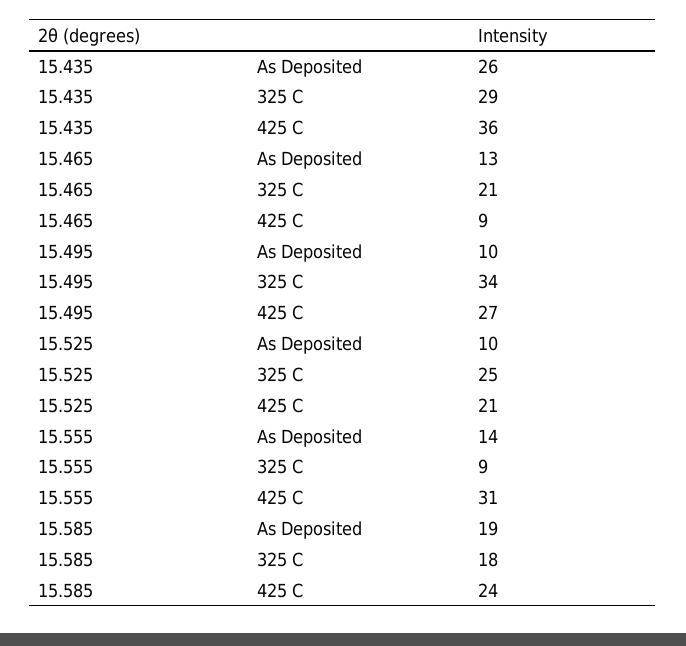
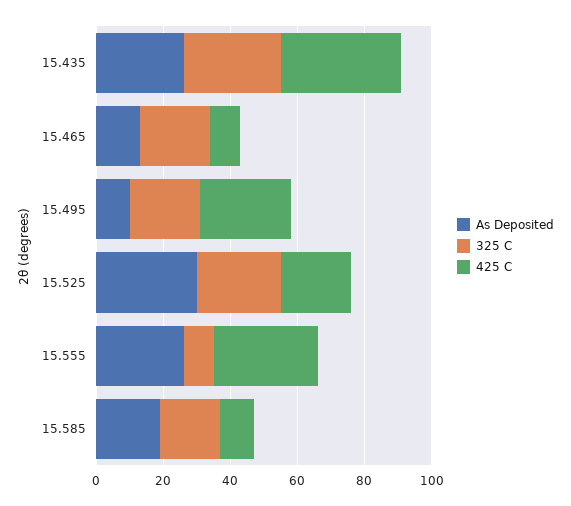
325 C, 15.495: 34 -> 20
As Deposited, 15.525: 10 -> 30
As Deposited, 15.555: 14 -> 25
425 C, 15.585: 24 -> 10

